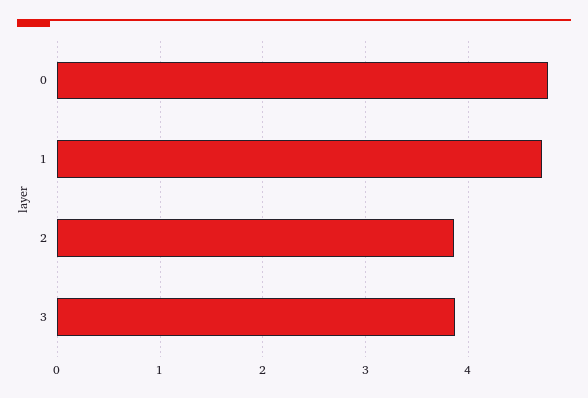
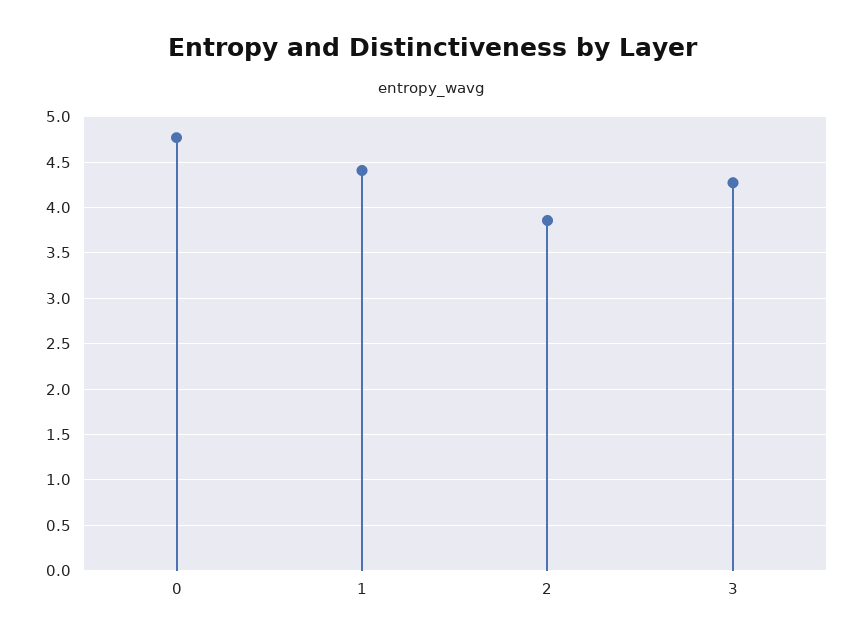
1: 4.7 -> 4.4
3: 3.9 -> 4.3

